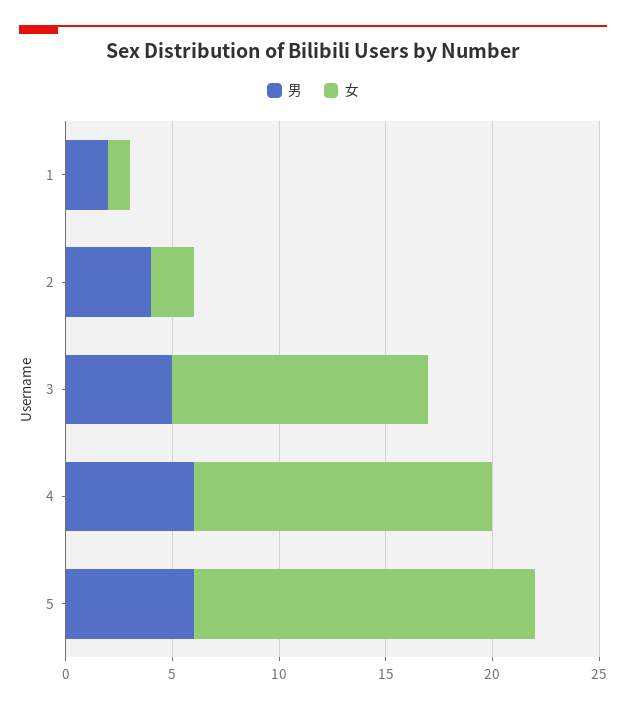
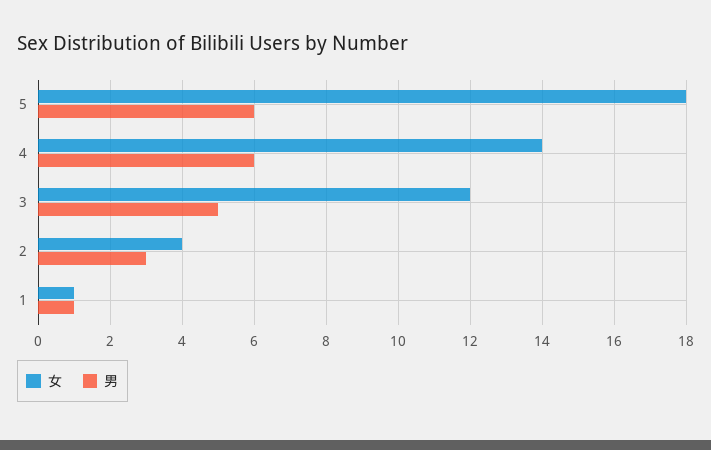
男, 1: 2 -> 1
男, 2: 4 -> 3
女, 2: 2 -> 4
女, 5: 16 -> 18

